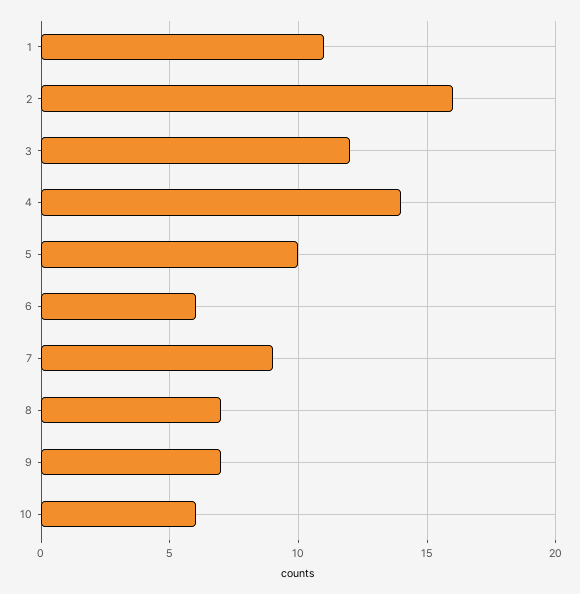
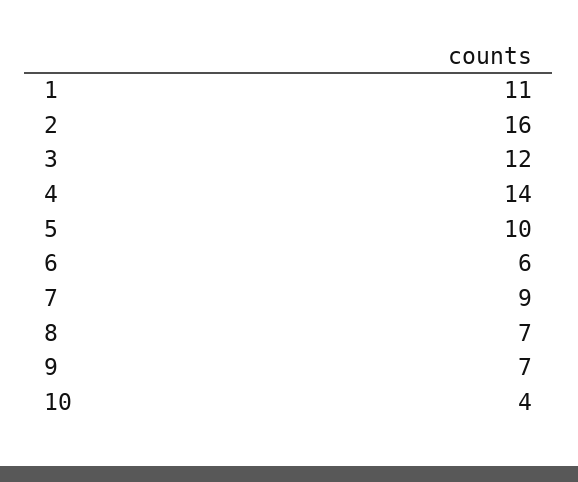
10: 6 -> 4

